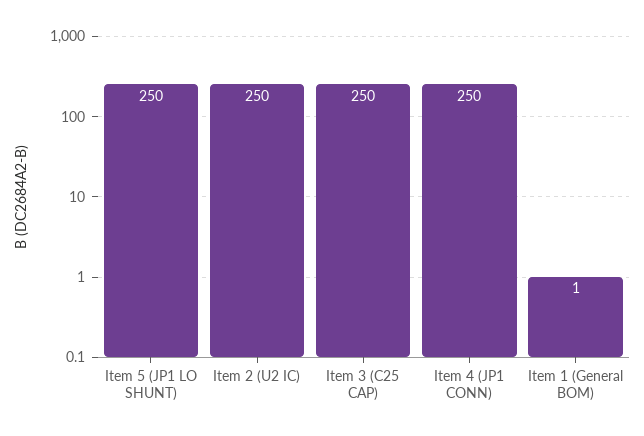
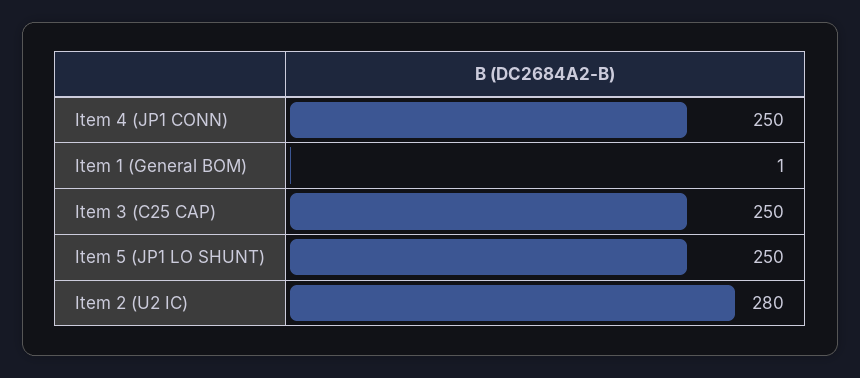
Item 2 (U2 IC): 250 -> 280

